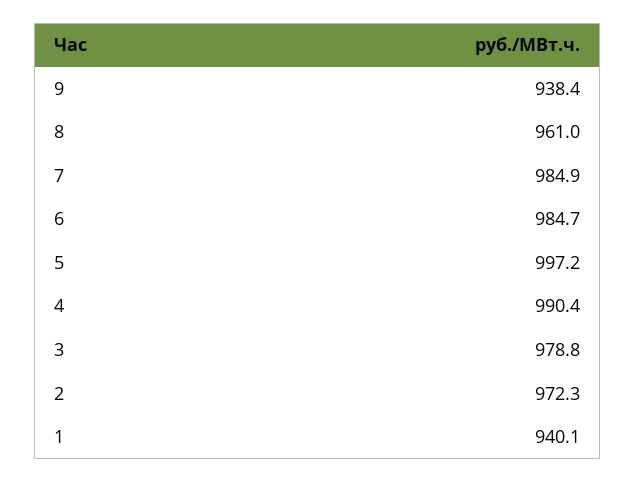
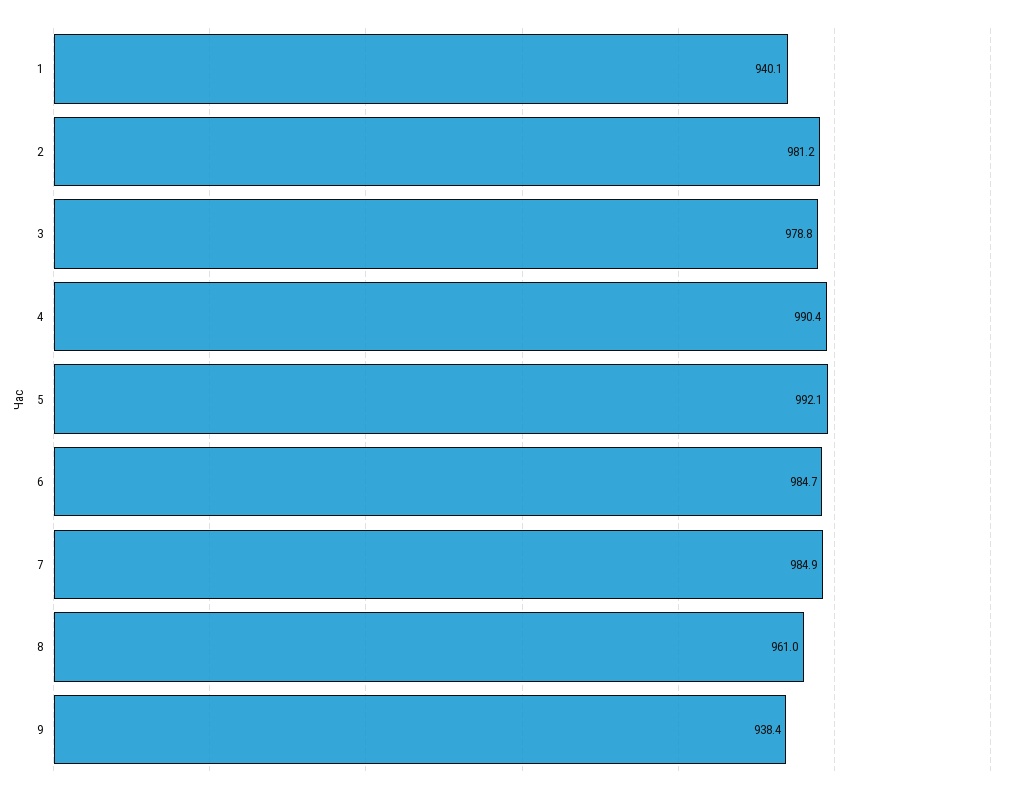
5: 997.2 -> 992.1
2: 972.3 -> 981.2

